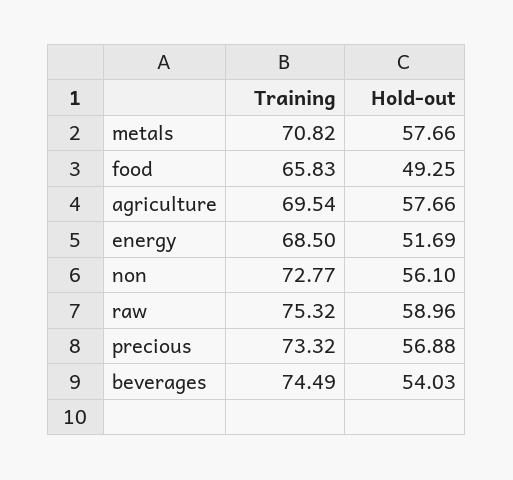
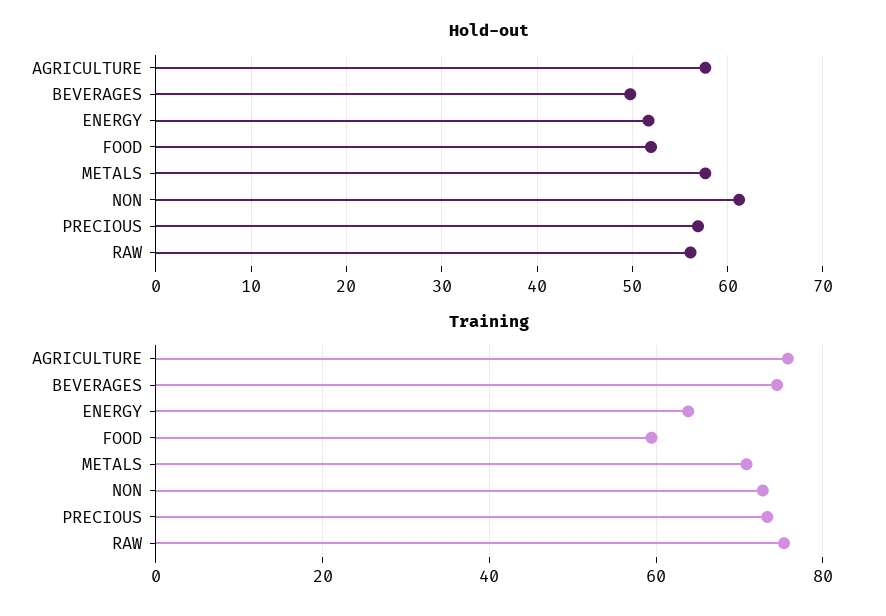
Training, food: 65.83 -> 60
Hold-out, food: 49.25 -> 52
Training, agriculture: 69.54 -> 76
Training, energy: 68.5 -> 64
Hold-out, non: 56.1 -> 61
Hold-out, raw: 58.96 -> 56
Hold-out, beverages: 54.03 -> 50

